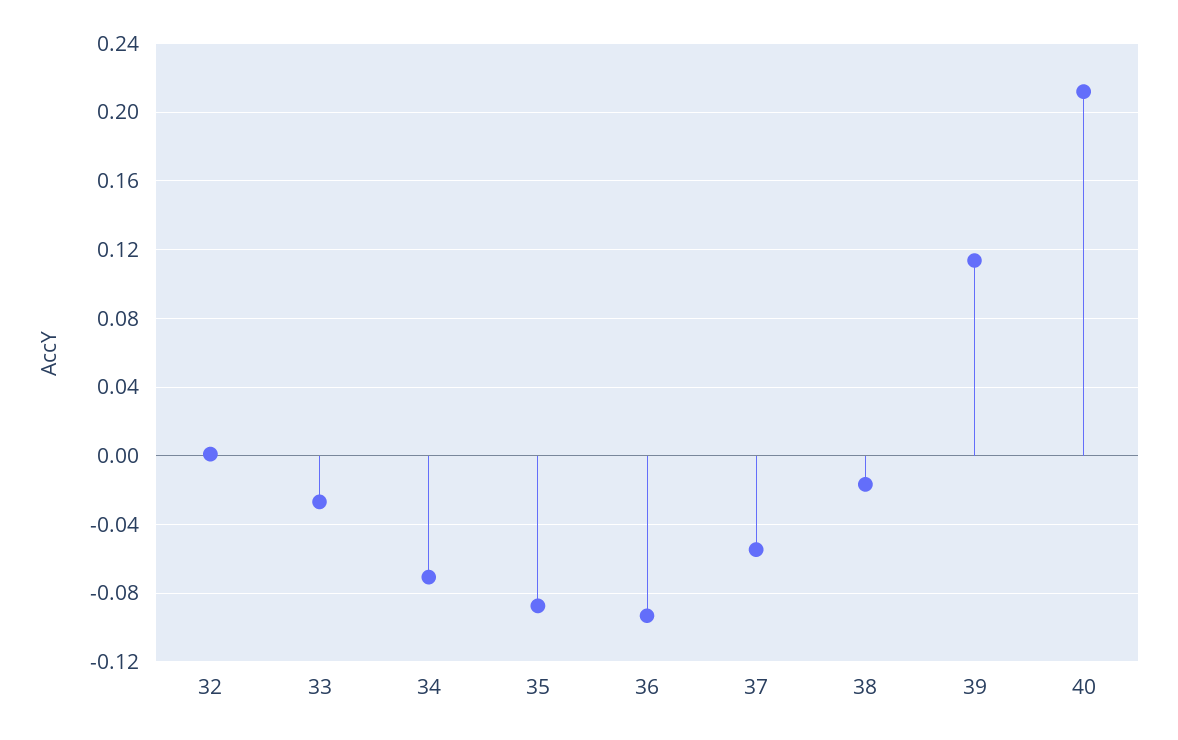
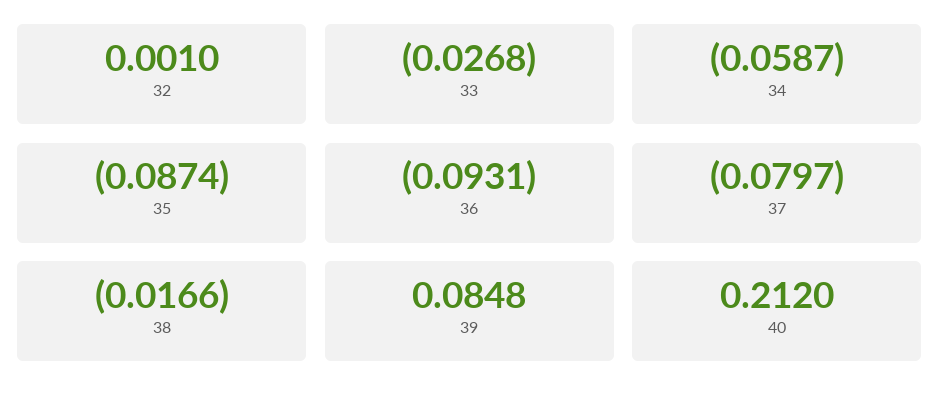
34: -0.07 -> -0.0587
37: -0.055 -> -0.0797
39: 0.115 -> 0.0848

